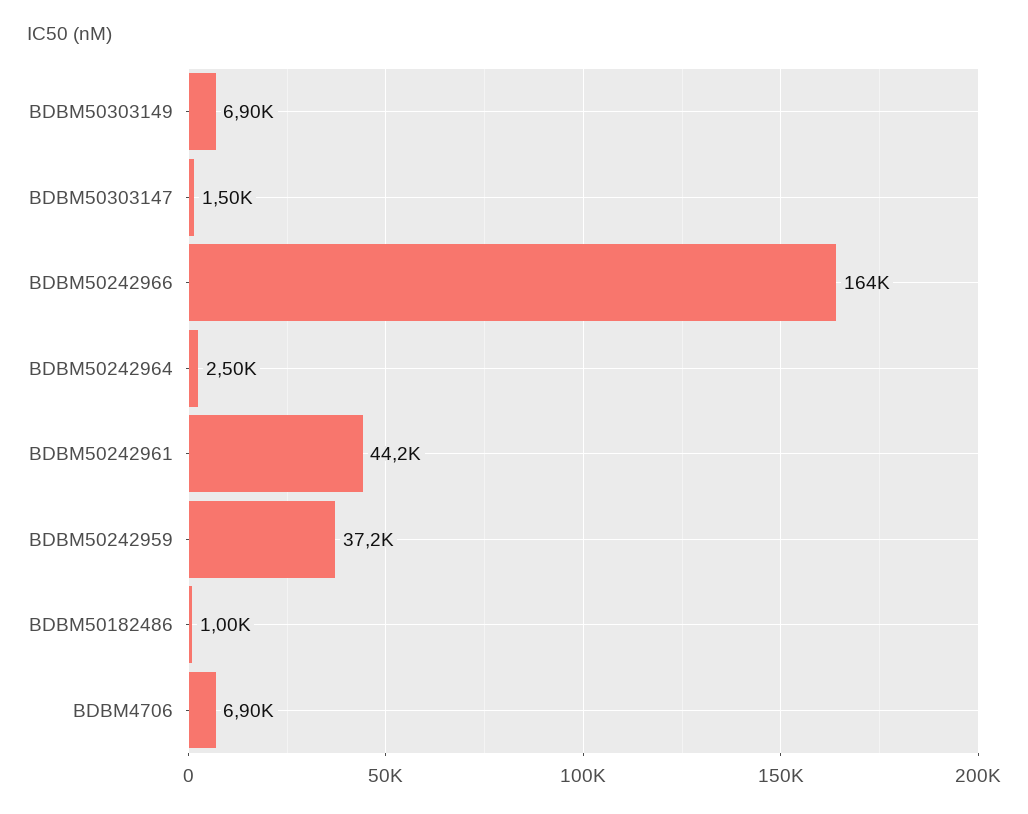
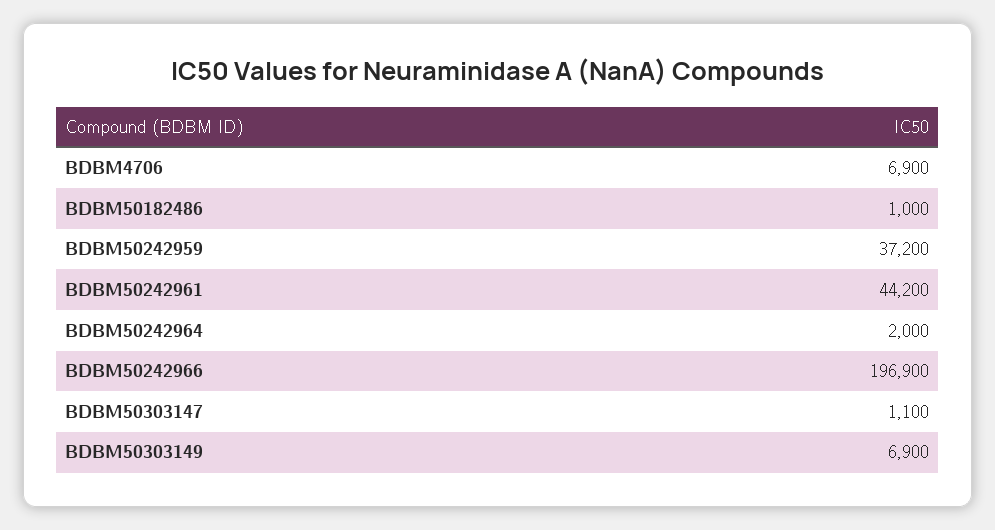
BDBM50303147: 1500 -> 1100
BDBM50242966: 164000 -> 196900
BDBM50242964: 2500 -> 2000

